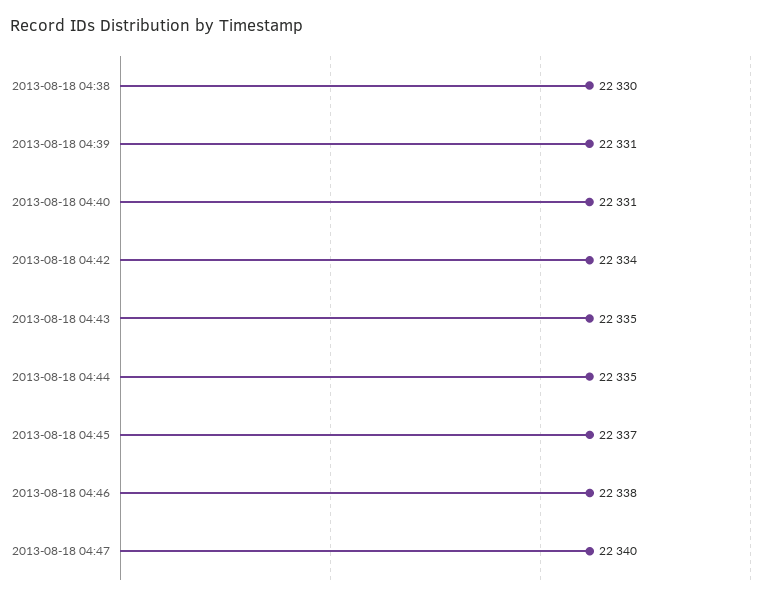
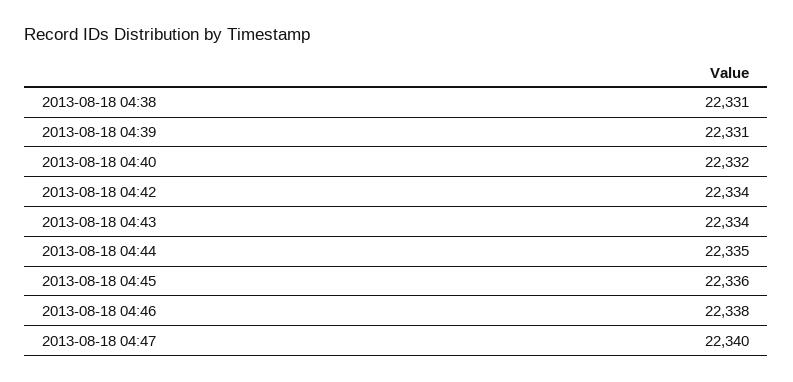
2013-08-18 04:38: 22330 -> 22331
2013-08-18 04:40: 22331 -> 22332
2013-08-18 04:43: 22335 -> 22334
2013-08-18 04:45: 22337 -> 22336

